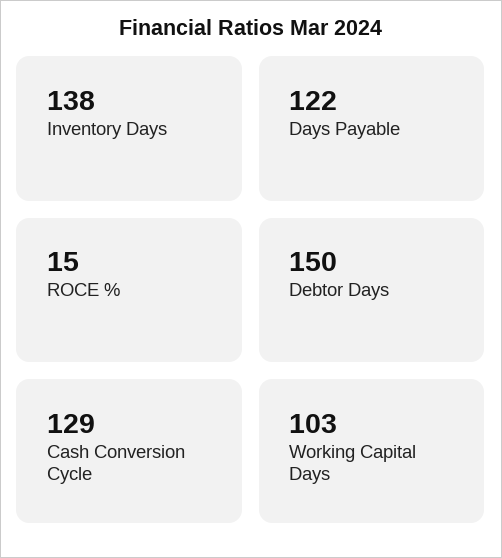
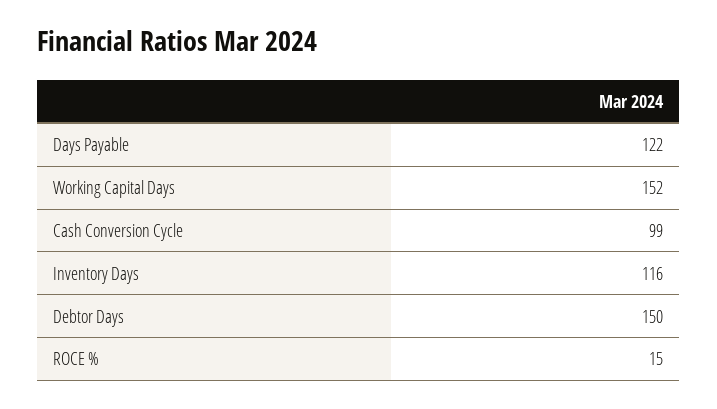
Inventory Days: 138 -> 116
Cash Conversion Cycle: 129 -> 99
Working Capital Days: 103 -> 152

